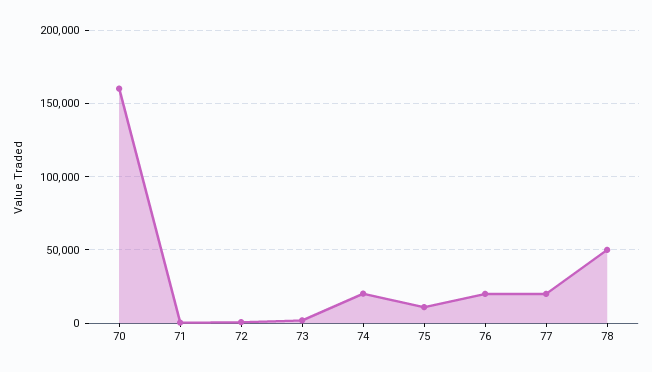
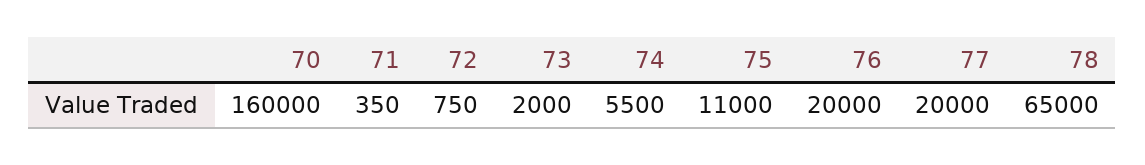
74: 20000 -> 5500
78: 50000 -> 65000

